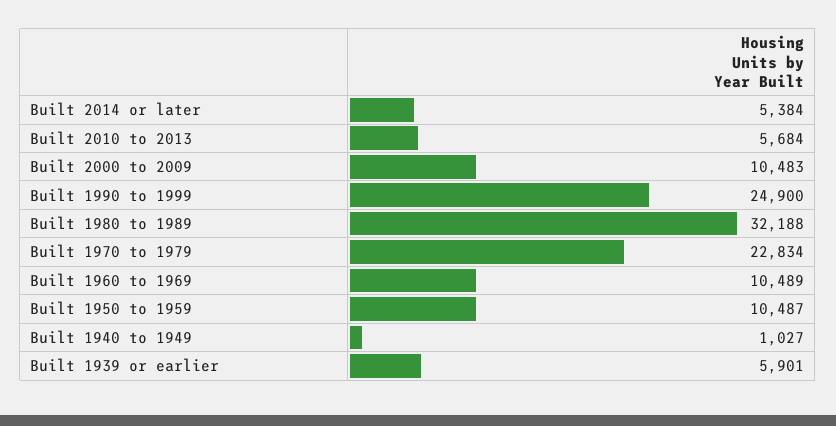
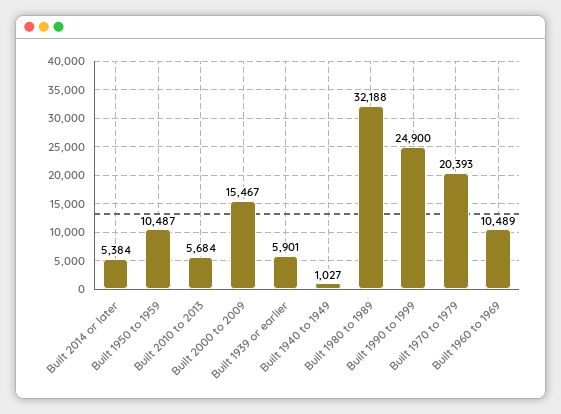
Built 2000 to 2009: 10483 -> 15467
Built 1970 to 1979: 22834 -> 20393

